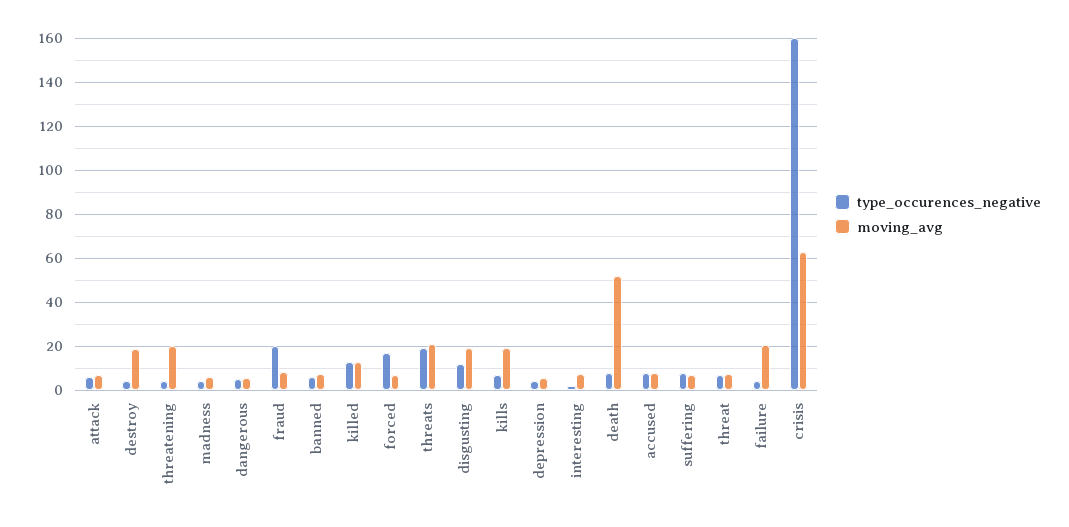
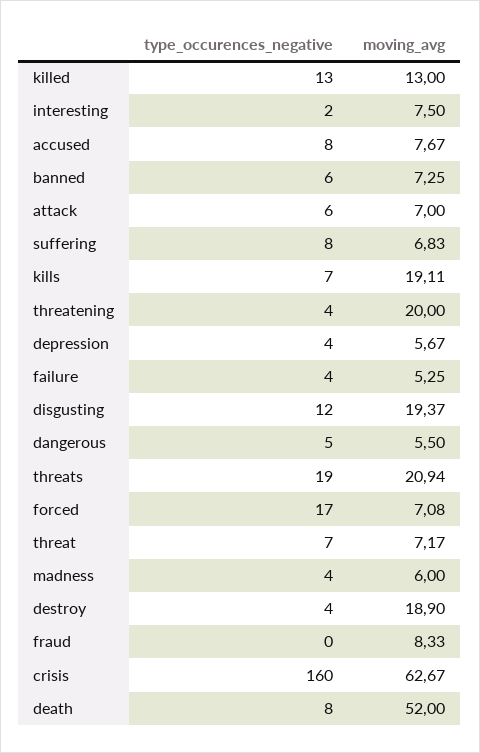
type_occurences_negative, fraud: 20 -> 0
moving_avg, failure: 20 -> 5.25

